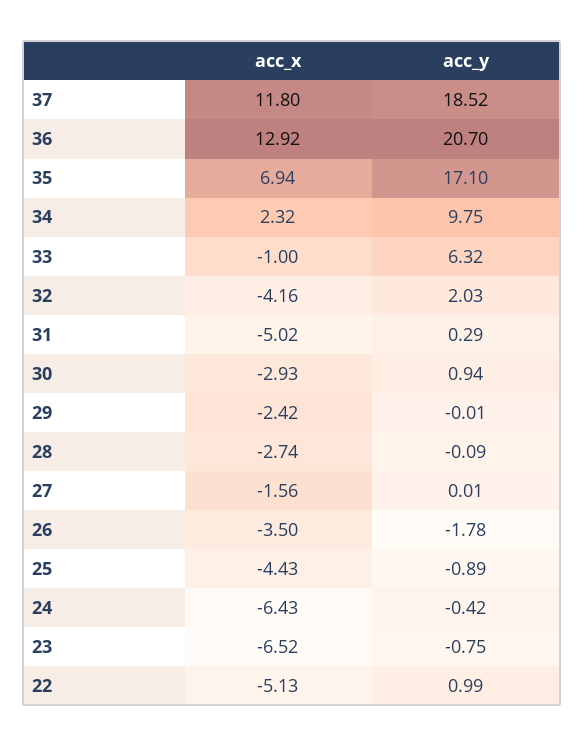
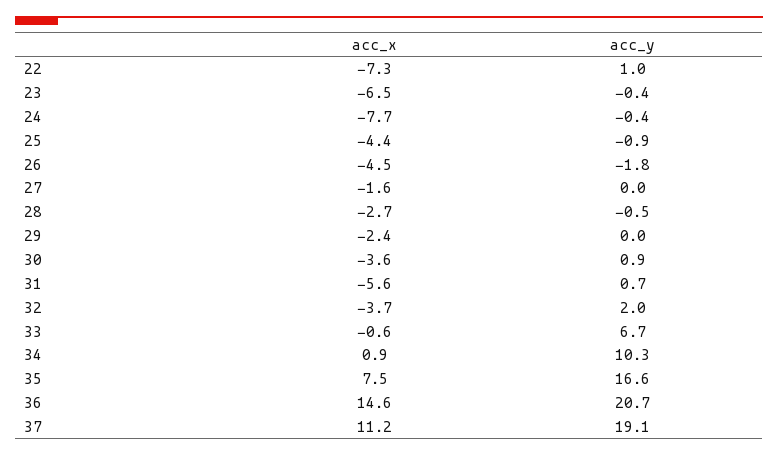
acc_x, 37: 11.8 -> 11.2
acc_y, 37: 18.52 -> 19.1
acc_x, 36: 12.92 -> 14.6
acc_x, 35: 6.94 -> 7.5
acc_y, 35: 17.1 -> 16.6
acc_x, 34: 2.32 -> 0.9
acc_y, 34: 9.75 -> 10.3
acc_x, 33: -1 -> -0.6
acc_y, 33: 6.32 -> 6.7
acc_x, 32: -4.16 -> -3.7
acc_x, 31: -5.02 -> -5.6
acc_y, 31: 0.29 -> 0.7
acc_x, 30: -2.93 -> -3.6
acc_y, 28: -0.09 -> -0.5
acc_x, 26: -3.5 -> -4.5
acc_x, 24: -6.43 -> -7.7
acc_y, 23: -0.75 -> -0.4
acc_x, 22: -5.13 -> -7.3

